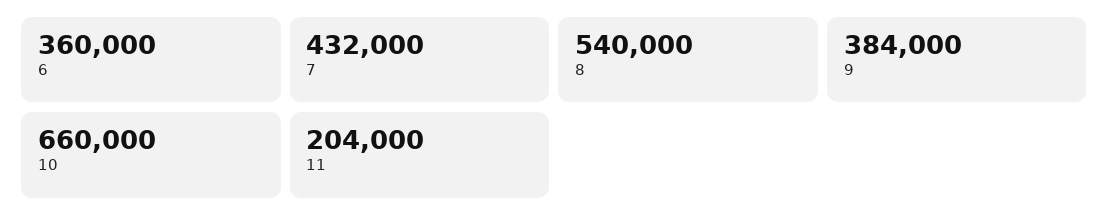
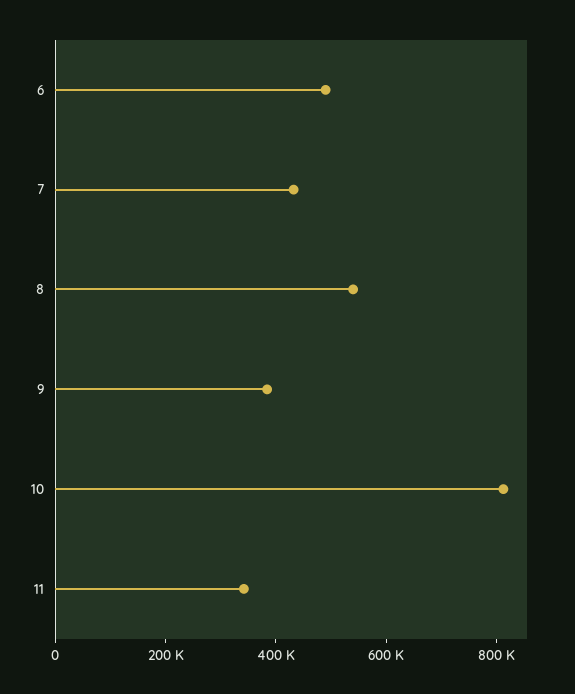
6: 360000 -> 500000
10: 660000 -> 800000
11: 204000 -> 350000

